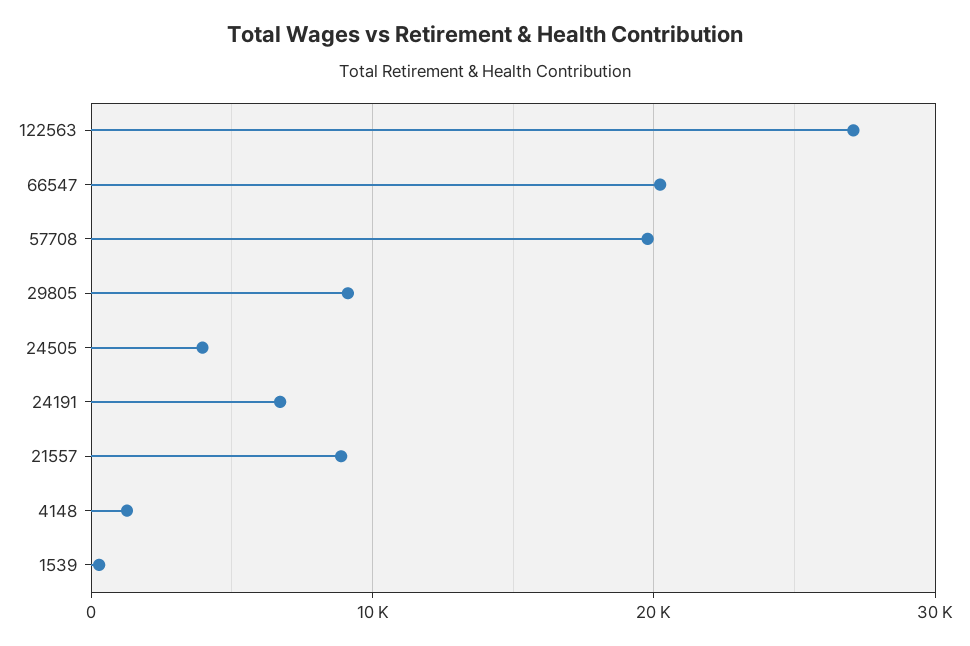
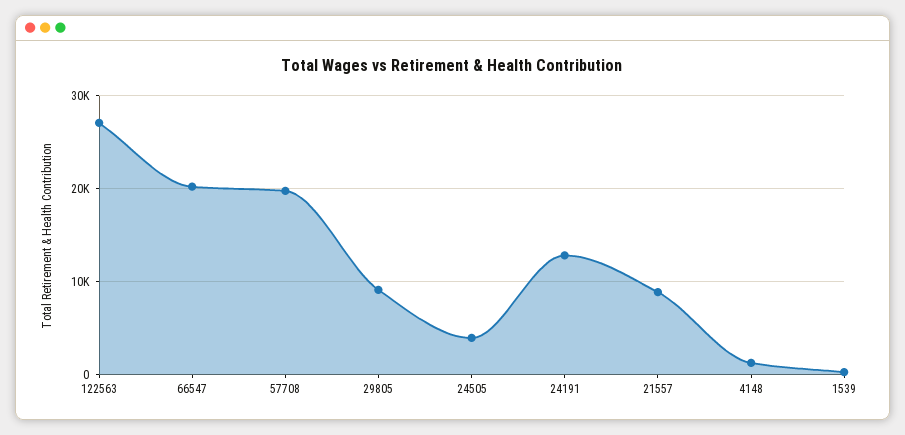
24191: 7000 -> 13000

